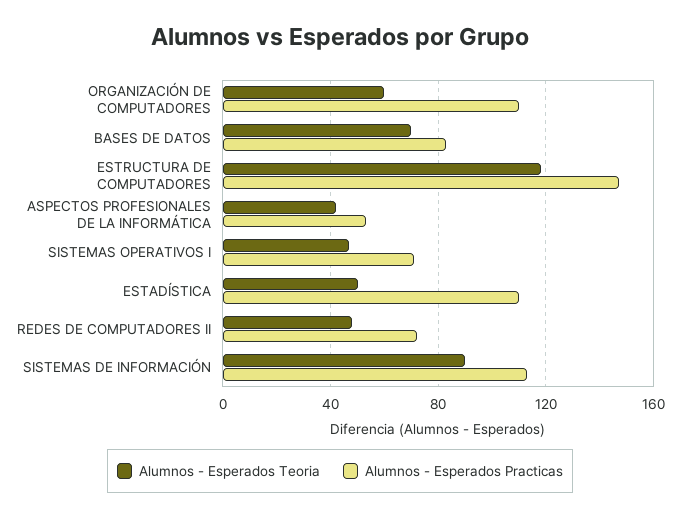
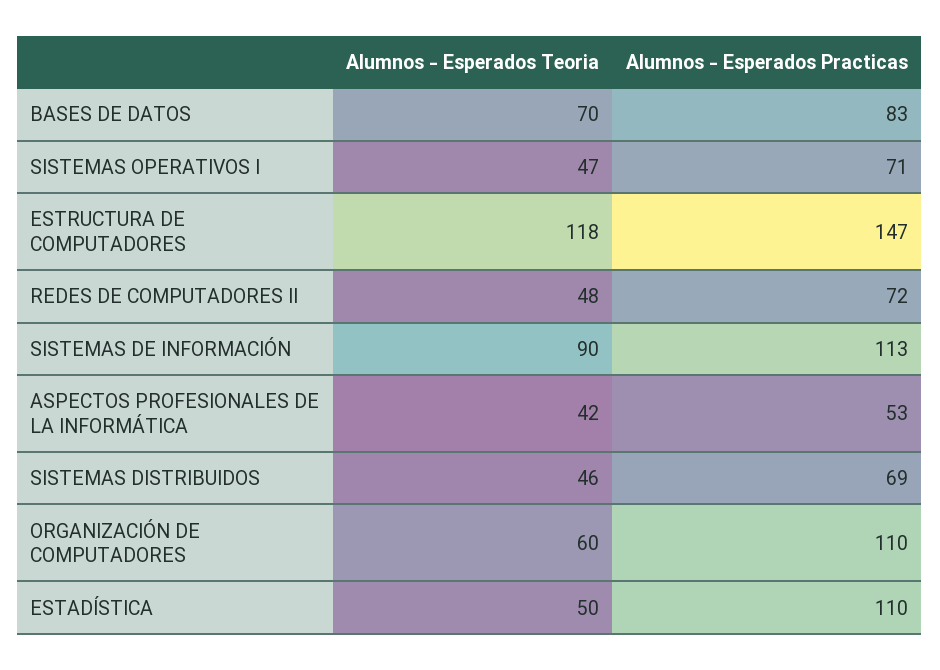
Alumnos - Esperados Teoria, SISTEMAS DISTRIBUIDOS: none -> 46
Alumnos - Esperados Practicas, SISTEMAS DISTRIBUIDOS: none -> 69

